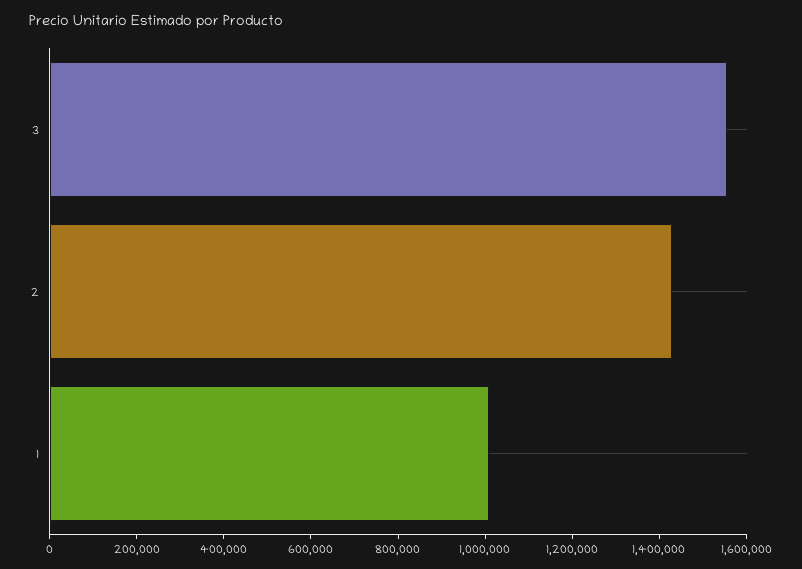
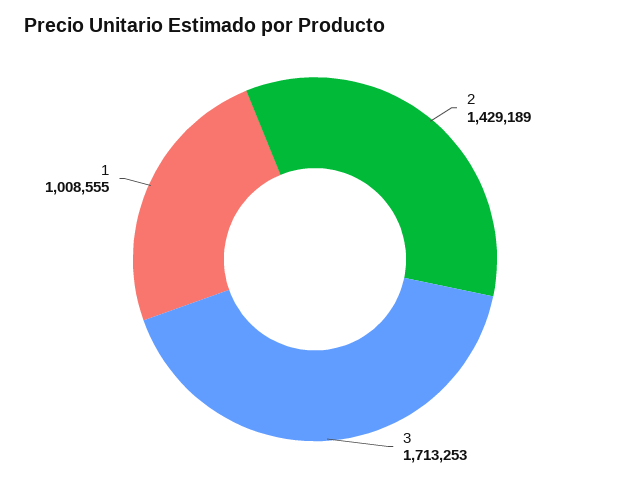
3: 1550000 -> 1713253

